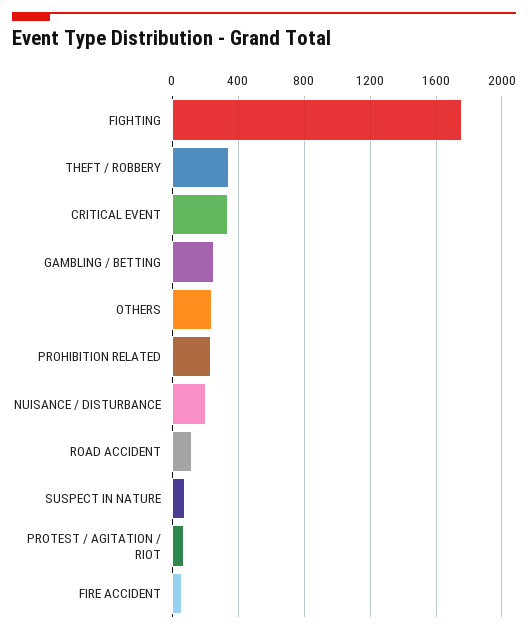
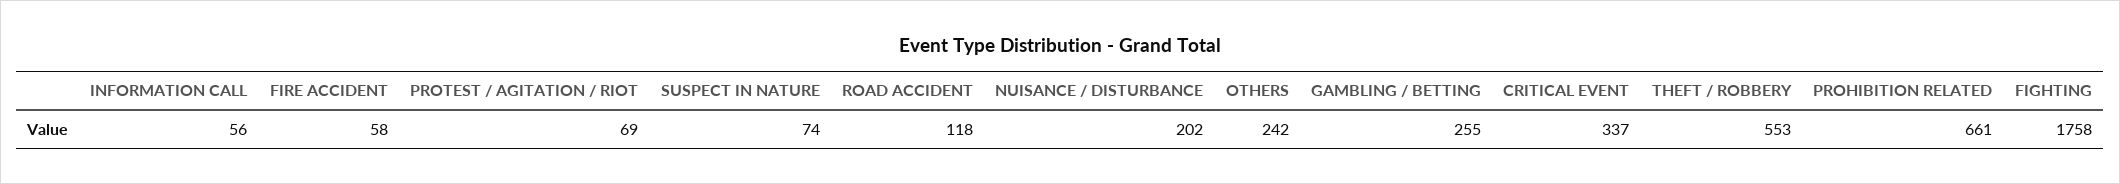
THEFT / ROBBERY: 350 -> 553
PROHIBITION RELATED: 250 -> 661
INFORMATION CALL: none -> 56

